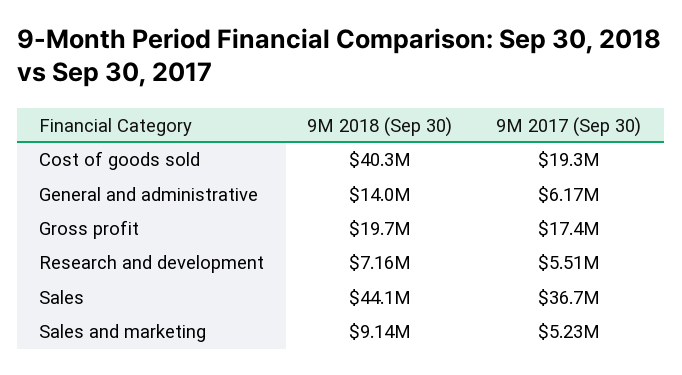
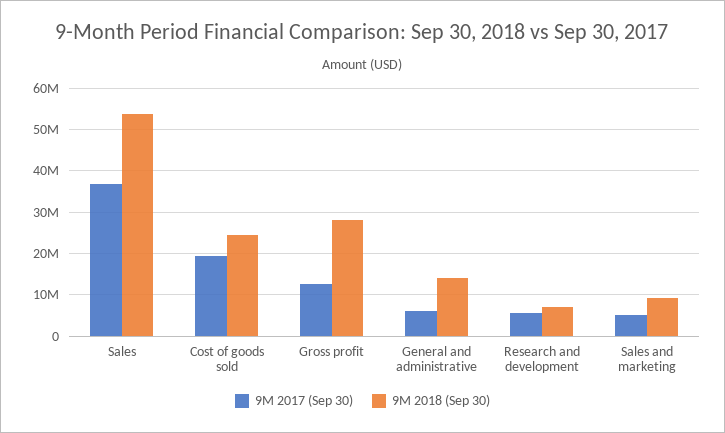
9M 2018 (Sep 30), Cost of goods sold: 40300000 -> 24000000
9M 2018 (Sep 30), Gross profit: 19700000 -> 28000000
9M 2017 (Sep 30), Gross profit: 17400000 -> 12000000
9M 2018 (Sep 30), Sales: 44100000 -> 54000000

